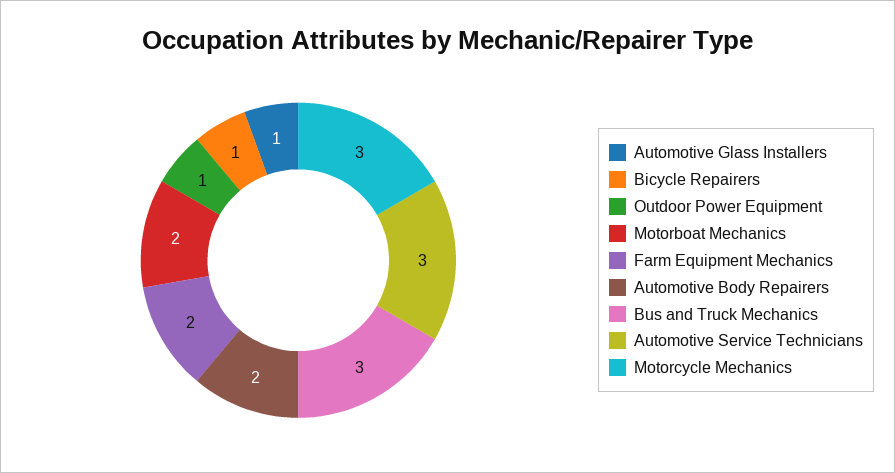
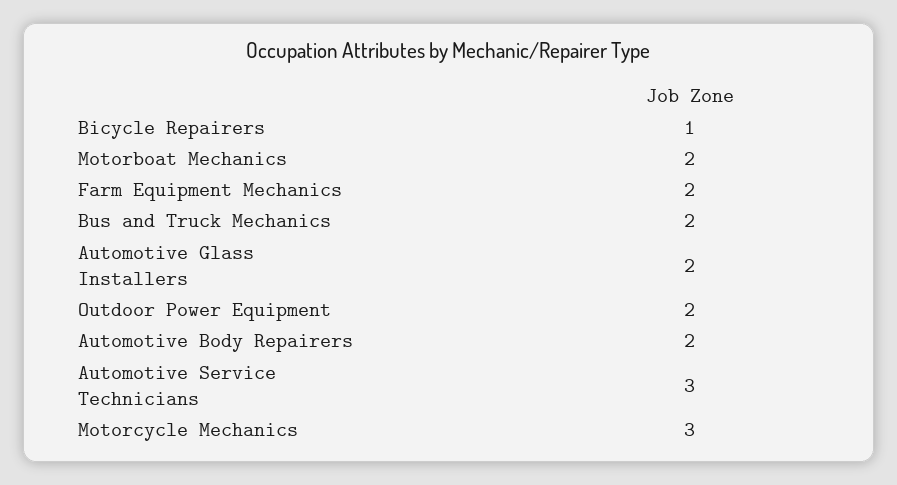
Automotive Glass Installers: 1 -> 2
Outdoor Power Equipment: 1 -> 2
Bus and Truck Mechanics: 3 -> 2

